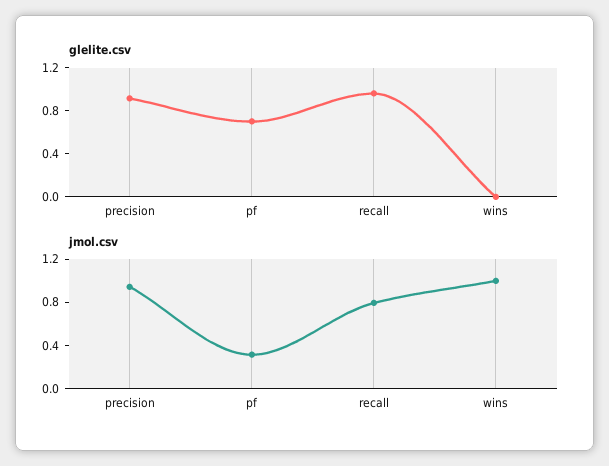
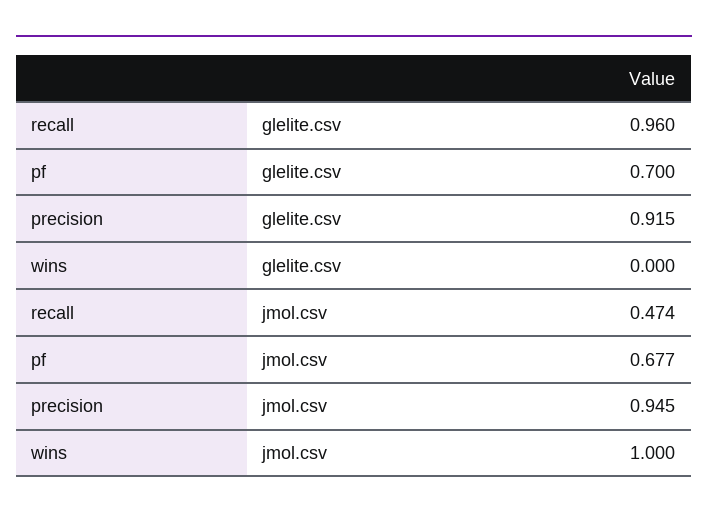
jmol.csv, pf: 0.3 -> 0.677
jmol.csv, recall: 0.8 -> 0.474

